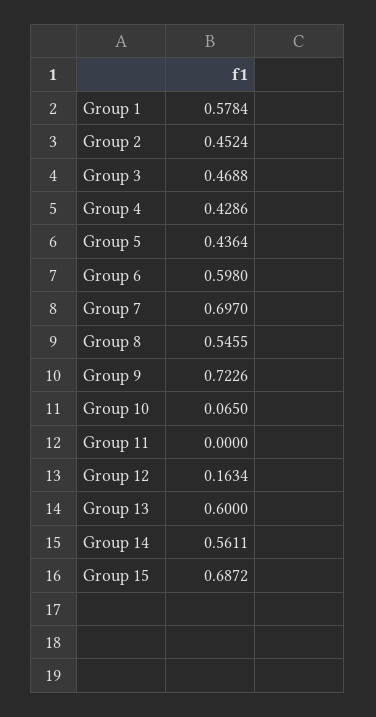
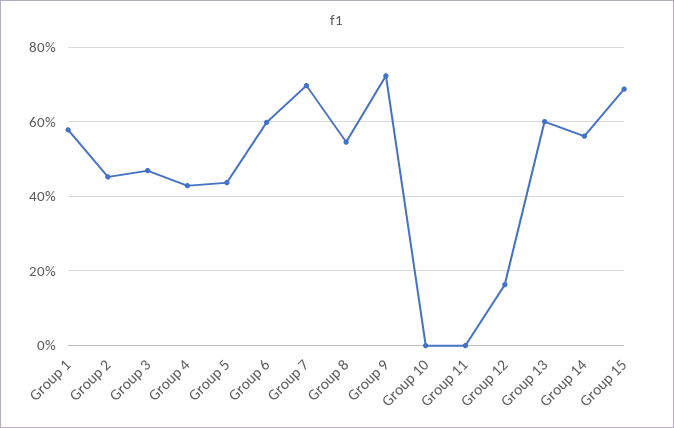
Group 10: 0.065 -> 0

